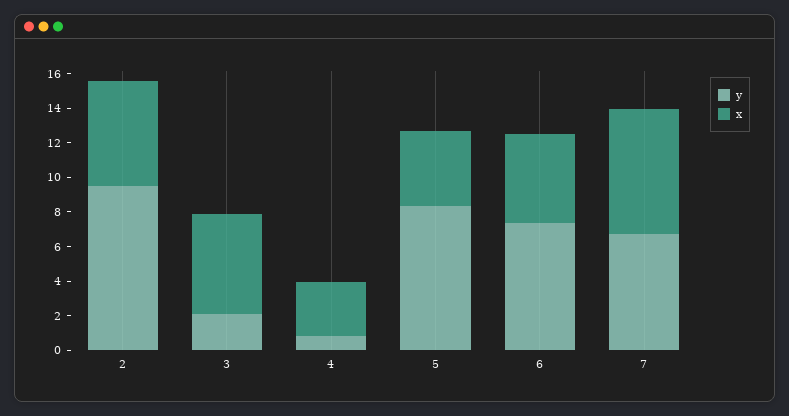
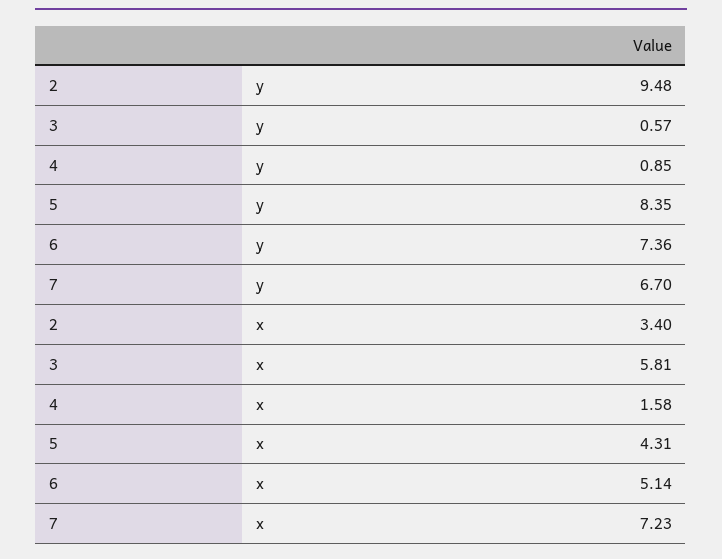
x, 2: 6 -> 3.4
y, 3: 2 -> 0.57
x, 4: 3 -> 1.58

